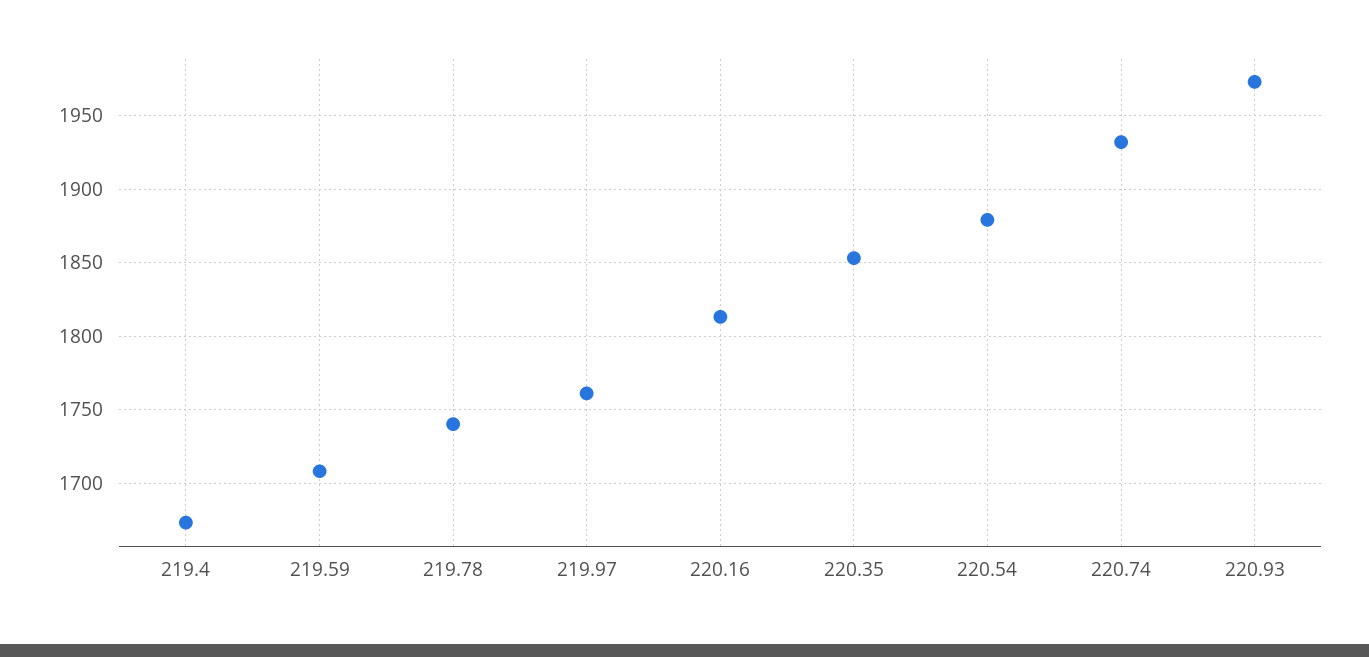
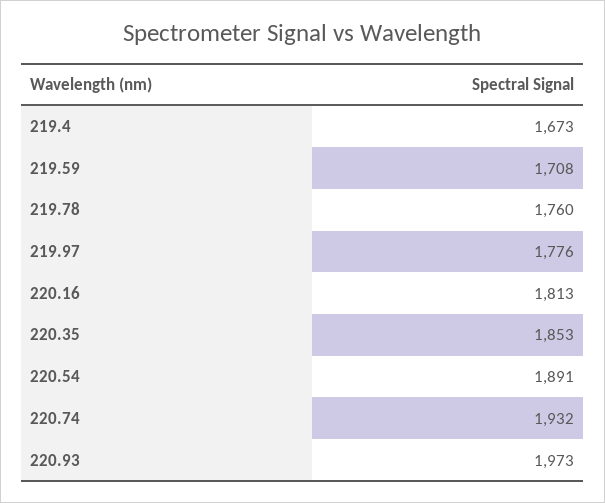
219.78: 1740 -> 1760
219.97: 1760 -> 1776
220.54: 1880 -> 1891

